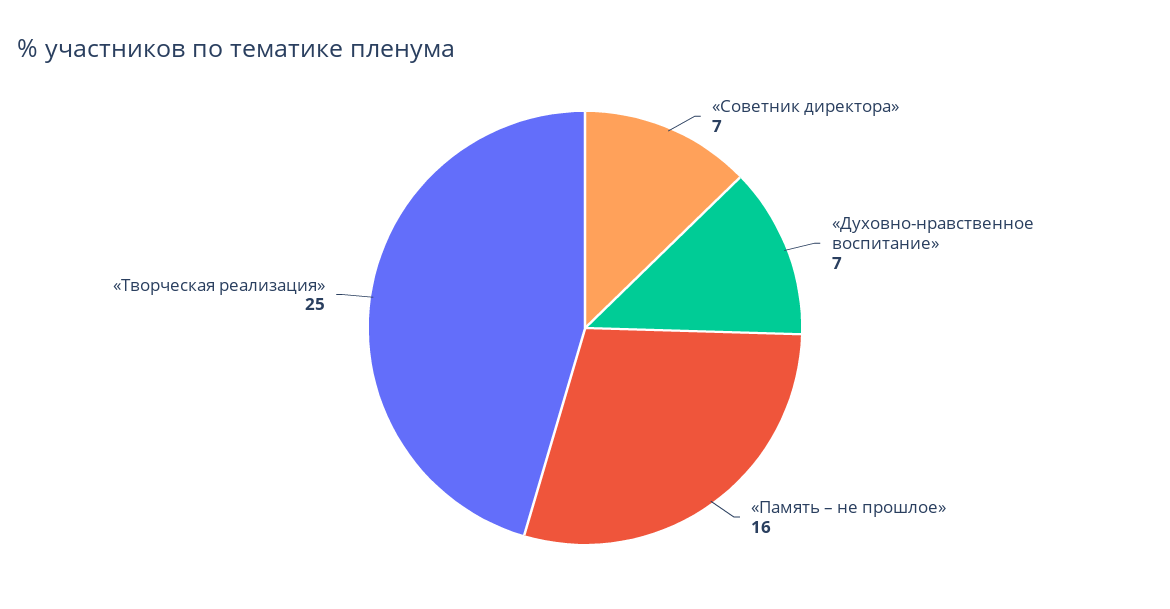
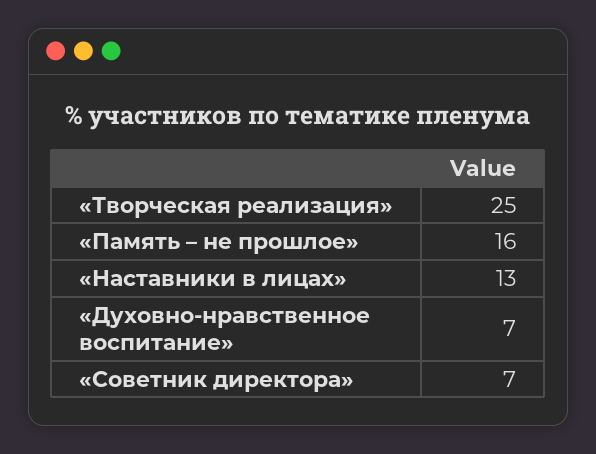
«Наставники в лицах»: none -> 13

